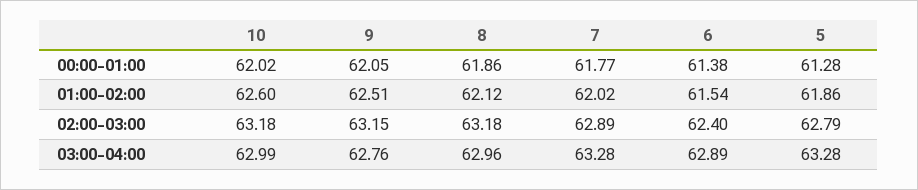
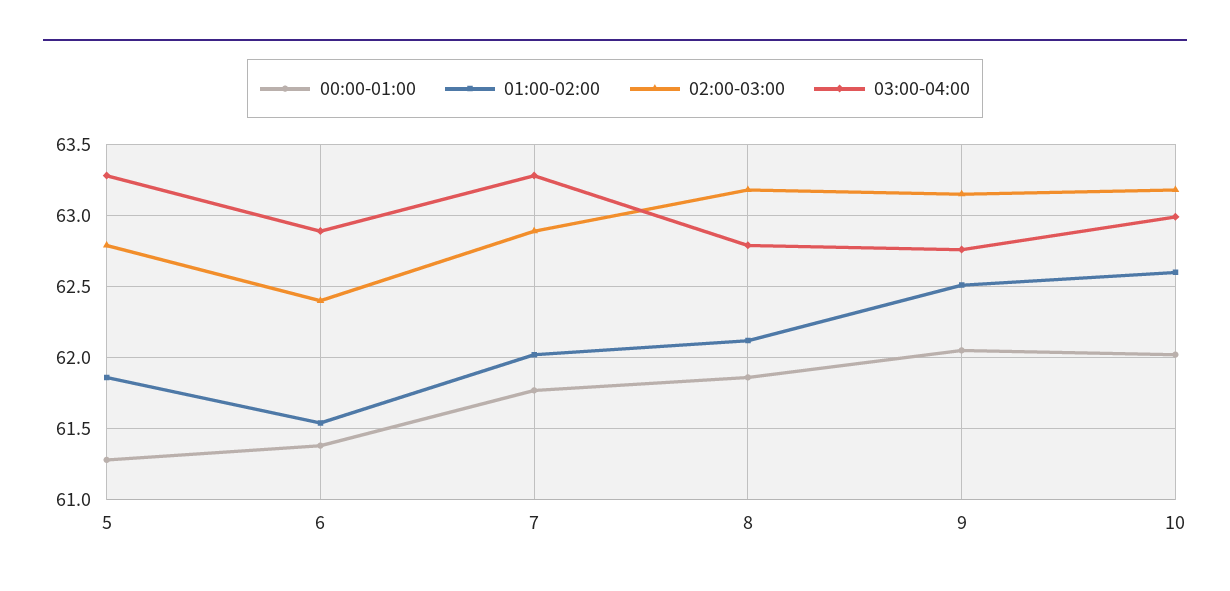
03:00-04:00, 8: 62.96 -> 62.8

